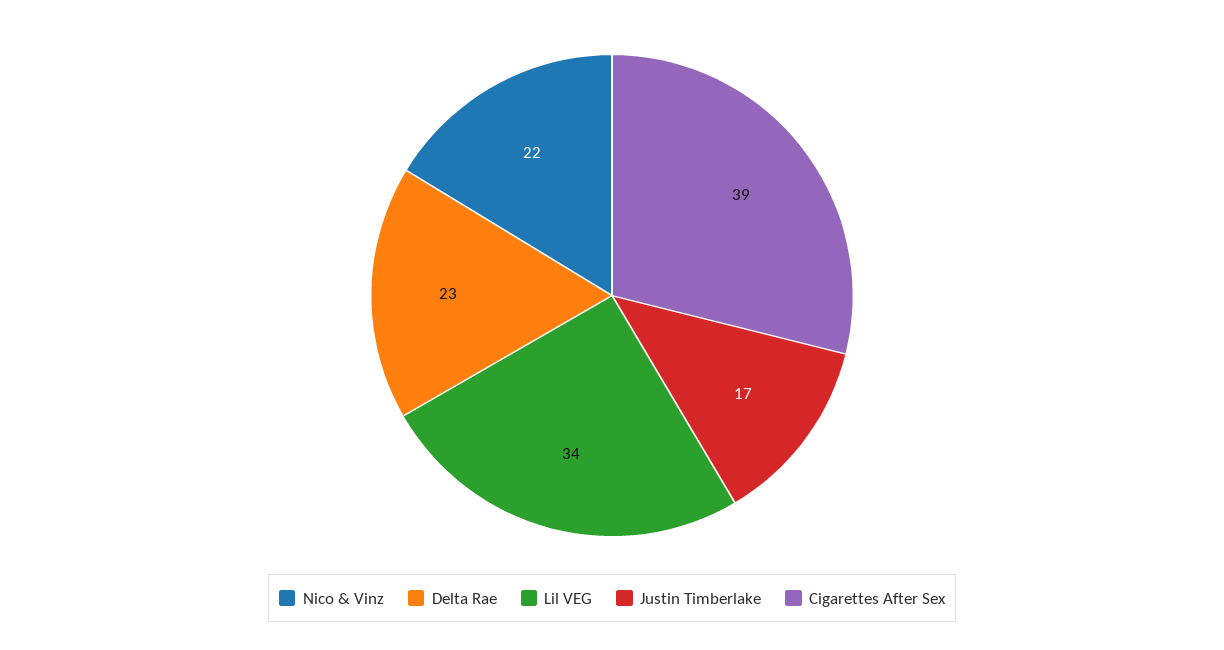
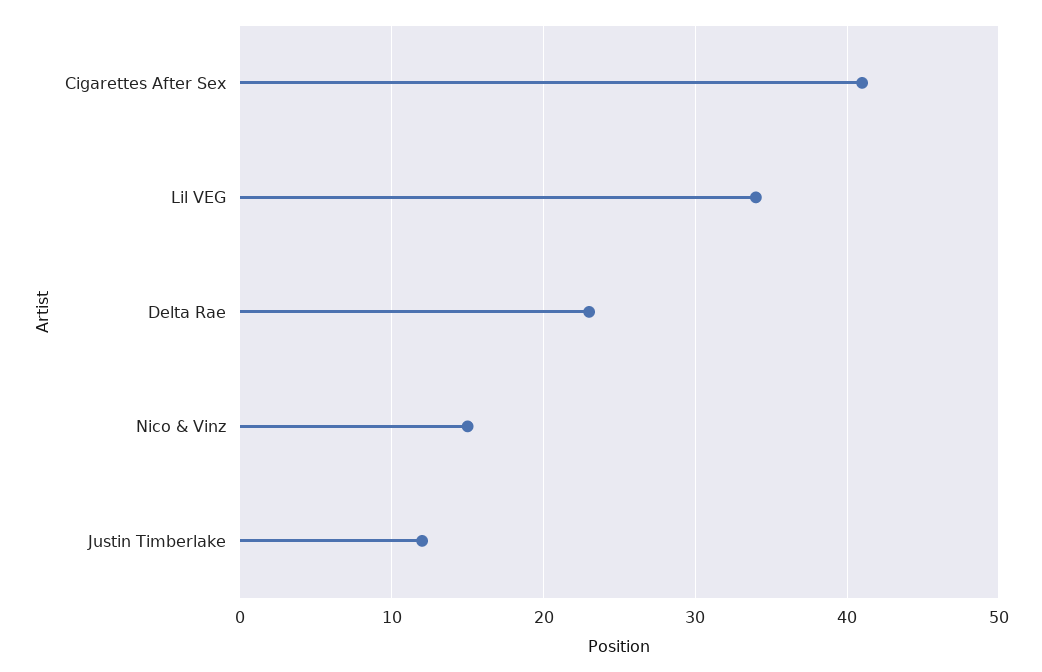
Nico & Vinz: 22 -> 15
Justin Timberlake: 17 -> 12
Cigarettes After Sex: 39 -> 41

